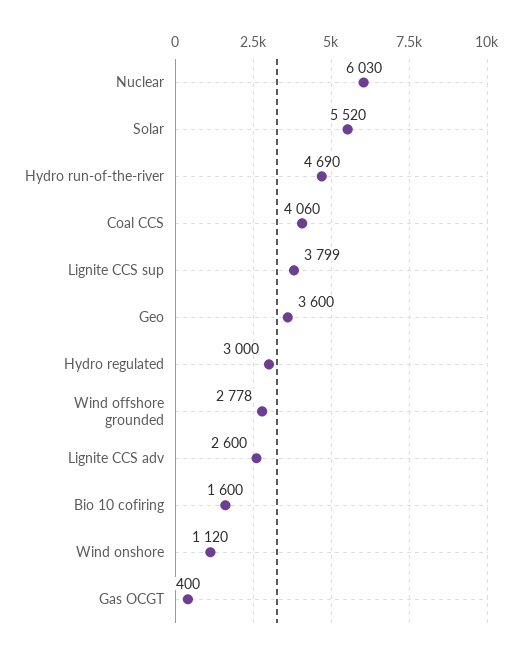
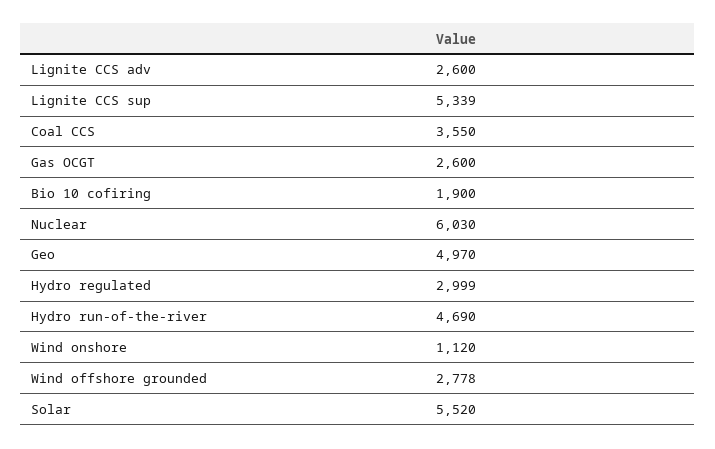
Coal CCS: 4060 -> 3550
Lignite CCS sup: 3799 -> 5339
Geo: 3600 -> 4970
Hydro regulated: 3000 -> 2999
Bio 10 cofiring: 1600 -> 1900
Gas OCGT: 400 -> 2600

